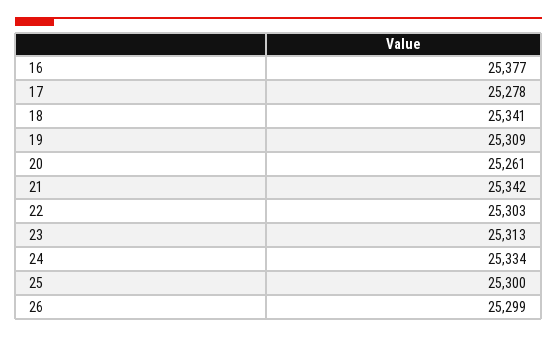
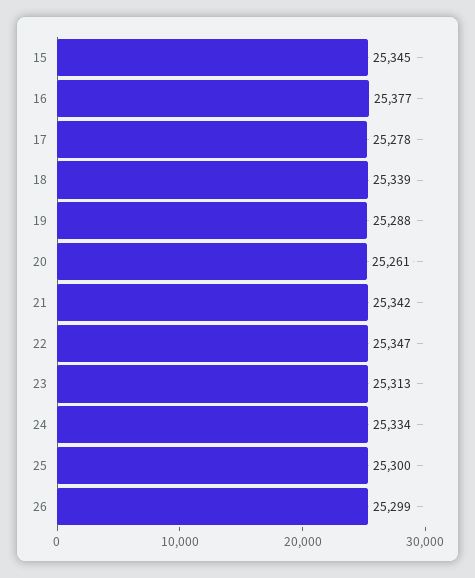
18: 25341 -> 25339
19: 25309 -> 25288
22: 25303 -> 25347
15: none -> 25345

